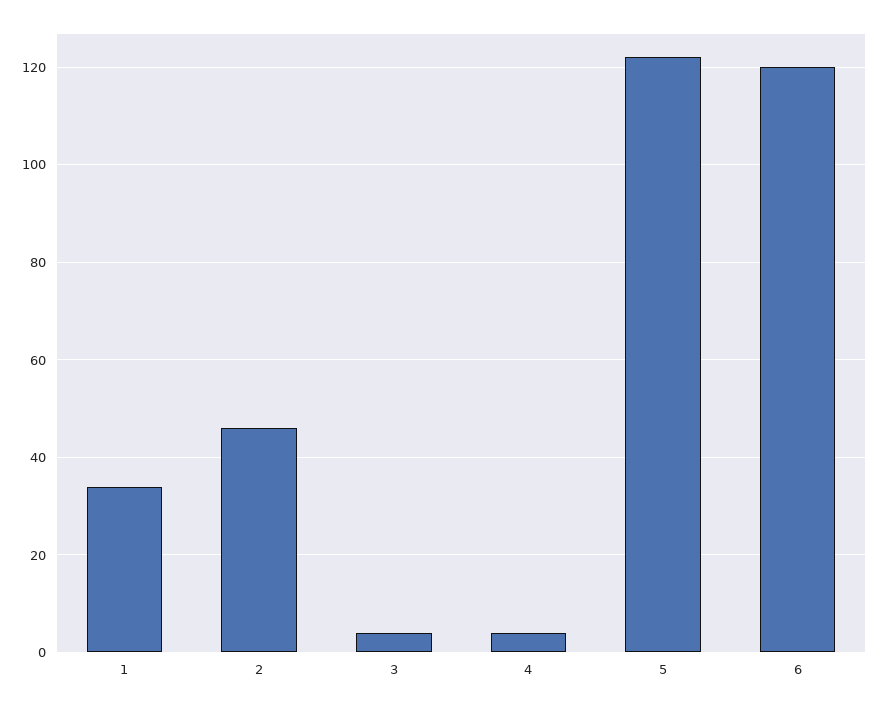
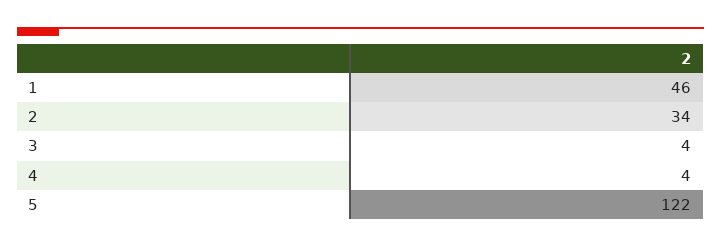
1: 35 -> 46
2: 45 -> 34
6: 120 -> none

